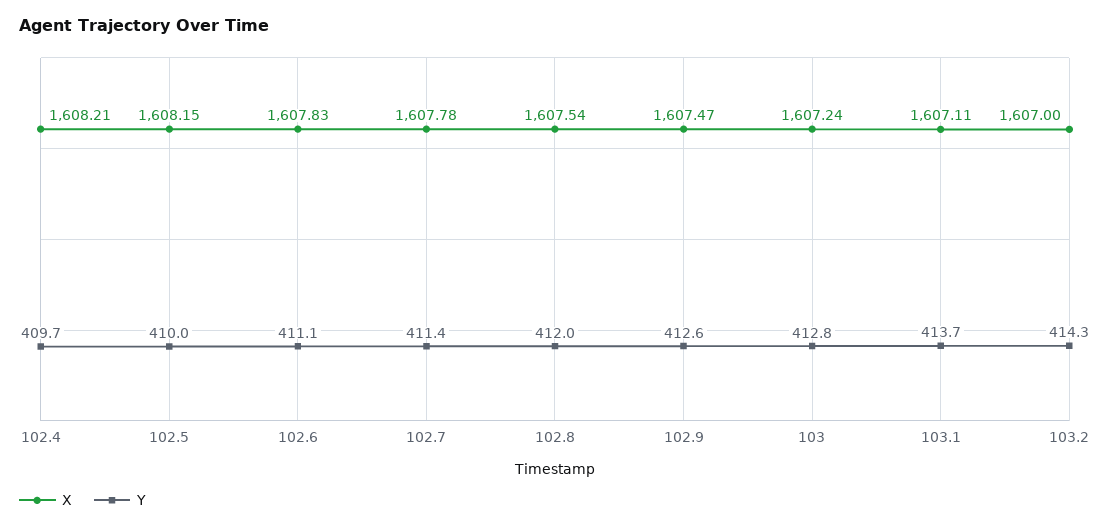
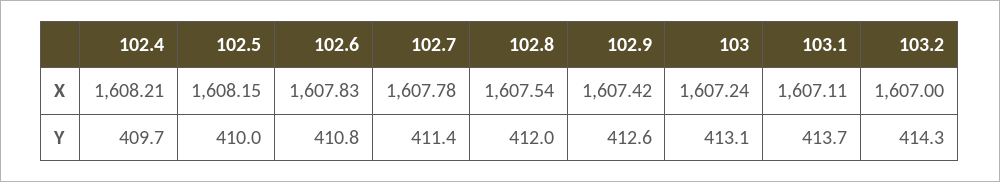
Y, 102.6: 411.1 -> 410.8
X, 102.9: 1607.47 -> 1607.42
Y, 103: 412.8 -> 413.1

